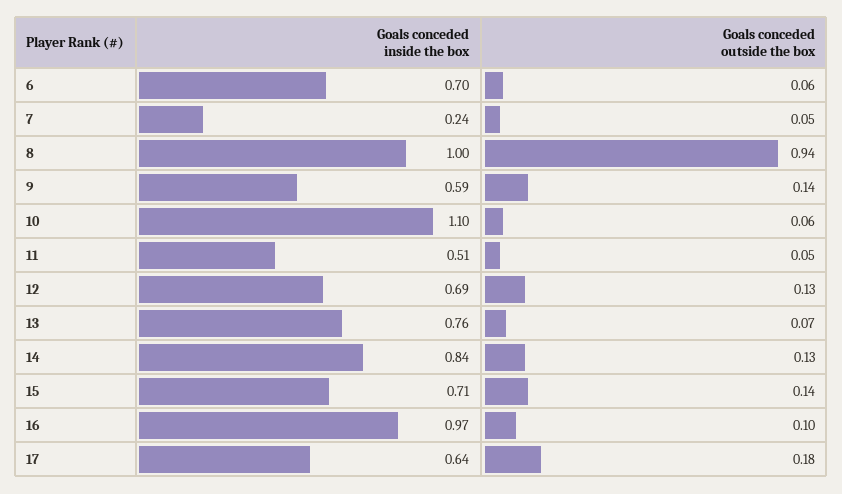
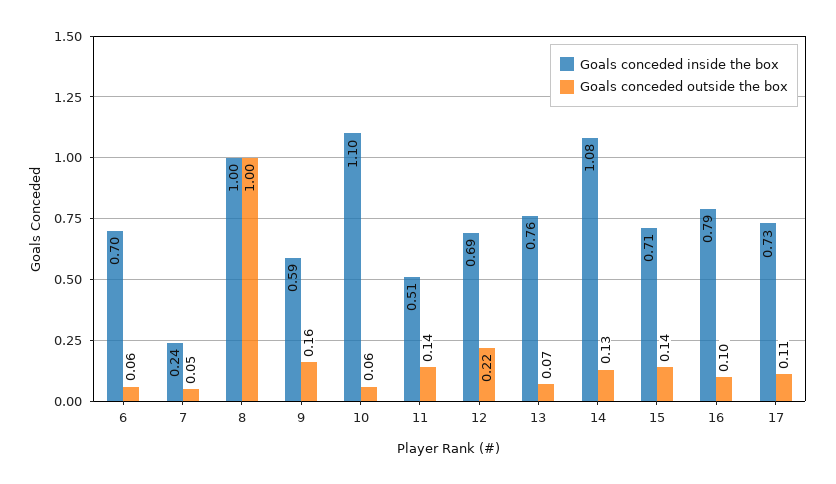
Goals conceded outside the box, 8: 0.94 -> 1
Goals conceded outside the box, 9: 0.14 -> 0.16
Goals conceded outside the box, 11: 0.05 -> 0.14
Goals conceded outside the box, 12: 0.13 -> 0.22
Goals conceded inside the box, 14: 0.84 -> 1.08
Goals conceded inside the box, 16: 0.97 -> 0.79
Goals conceded inside the box, 17: 0.64 -> 0.73
Goals conceded outside the box, 17: 0.18 -> 0.11

